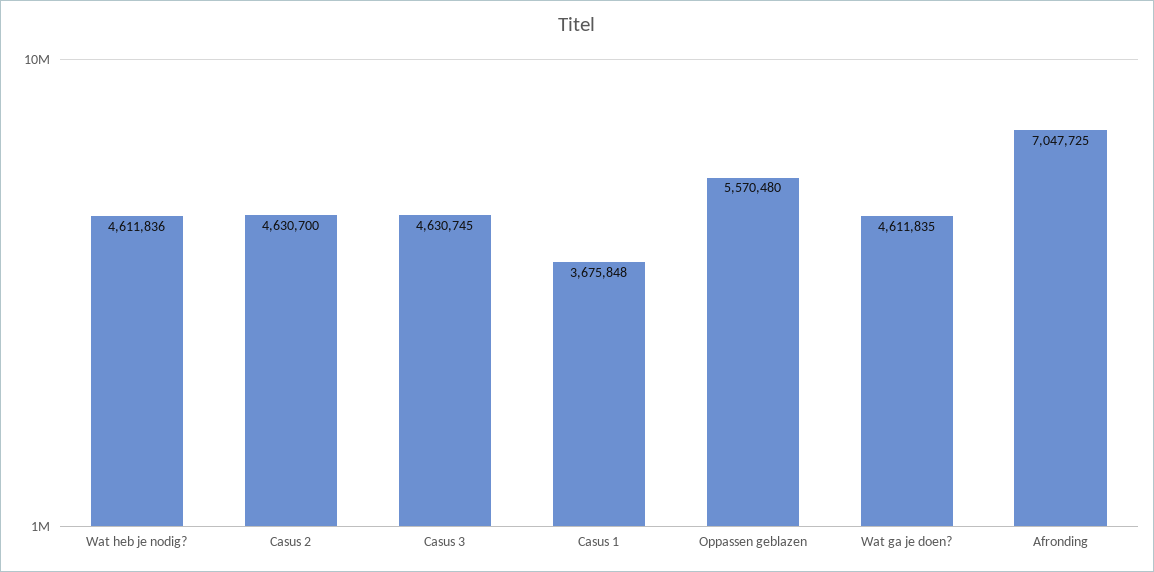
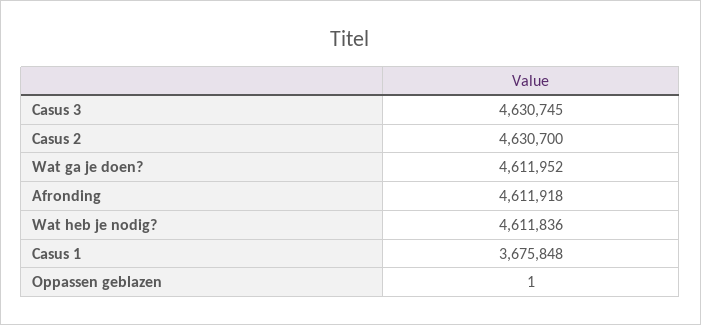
Oppassen geblazen: 5570480 -> 1
Wat ga je doen?: 4611835 -> 4611952
Afronding: 7047725 -> 4611918

